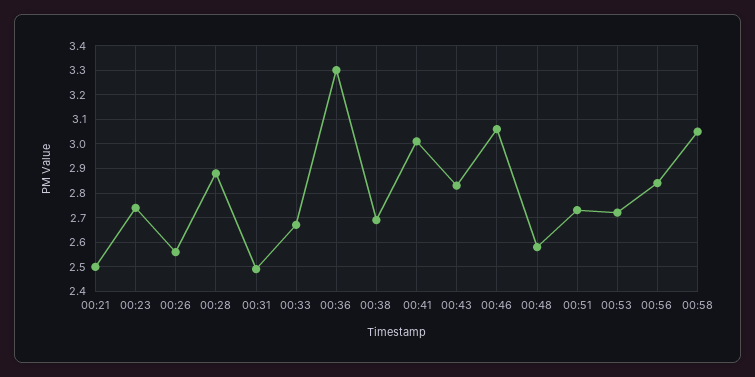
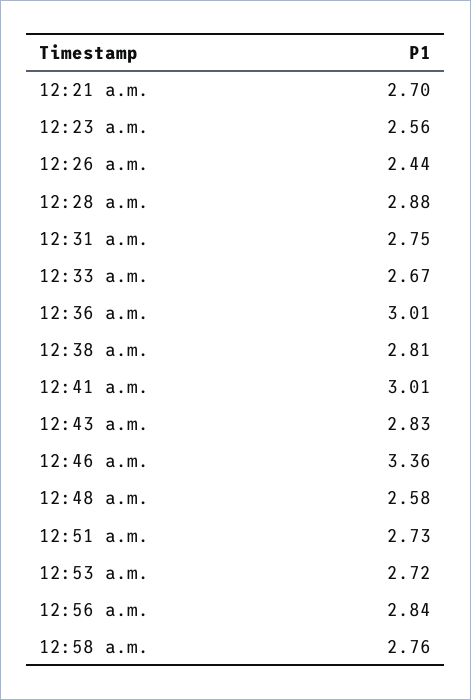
00:21: 2.5 -> 2.7
00:23: 2.75 -> 2.56
00:26: 2.55 -> 2.44
00:31: 2.5 -> 2.75
00:36: 3.3 -> 3.01
00:38: 2.7 -> 2.81
00:46: 3.05 -> 3.36
00:58: 3.05 -> 2.76

